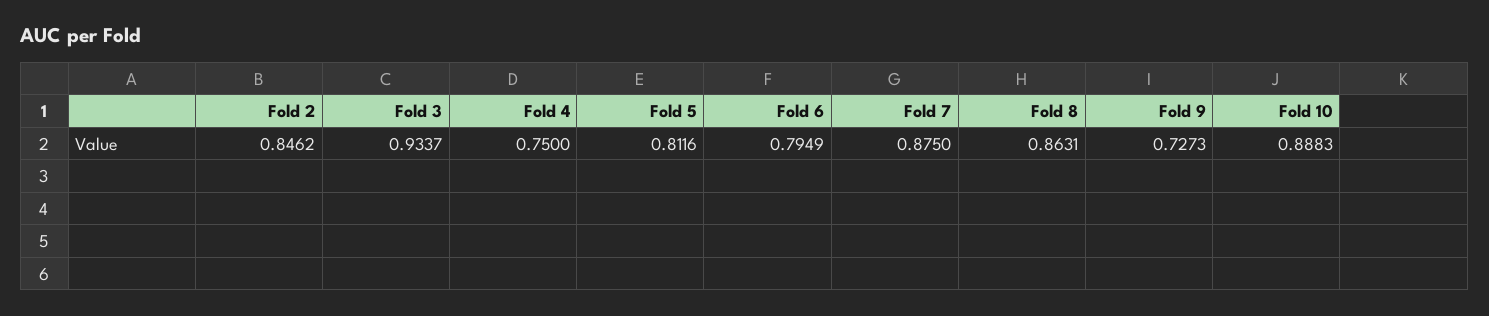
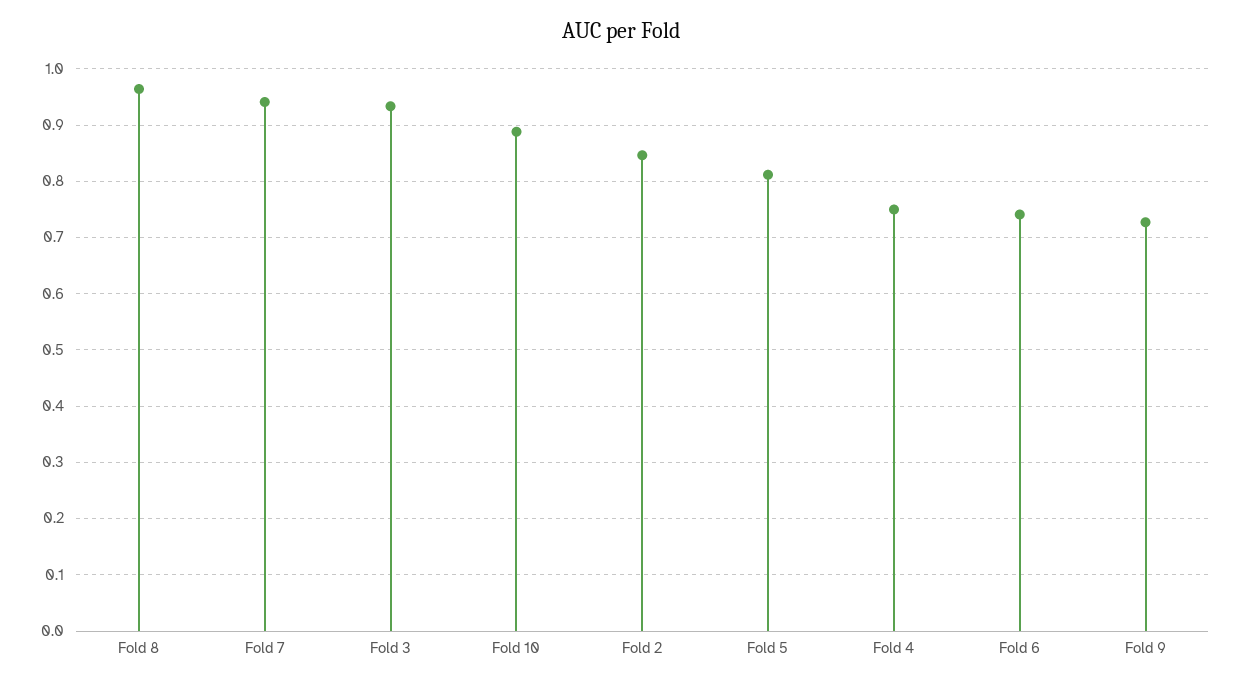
Fold 6: 0.7949 -> 0.74
Fold 7: 0.875 -> 0.94
Fold 8: 0.8631 -> 0.96

